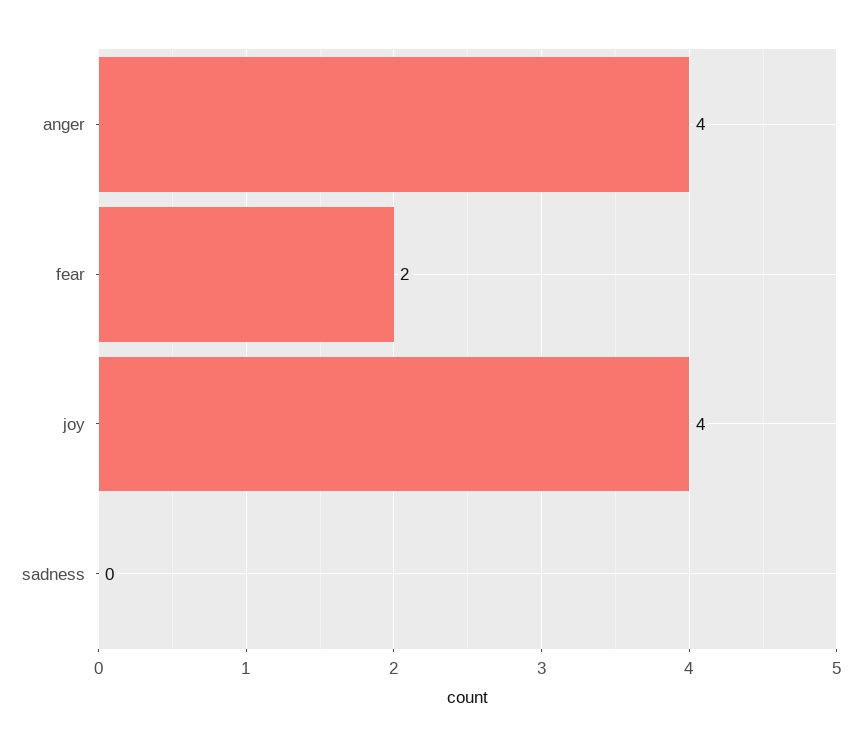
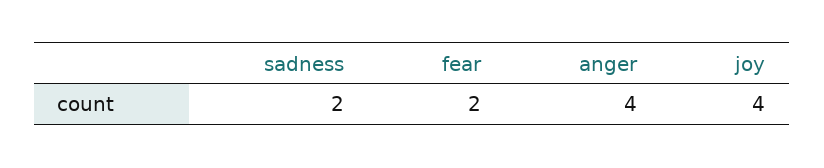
sadness: 0 -> 2

